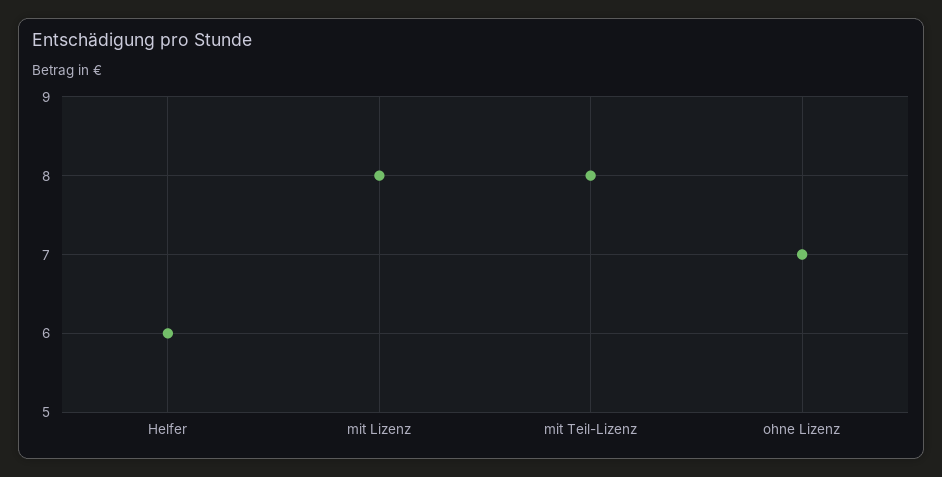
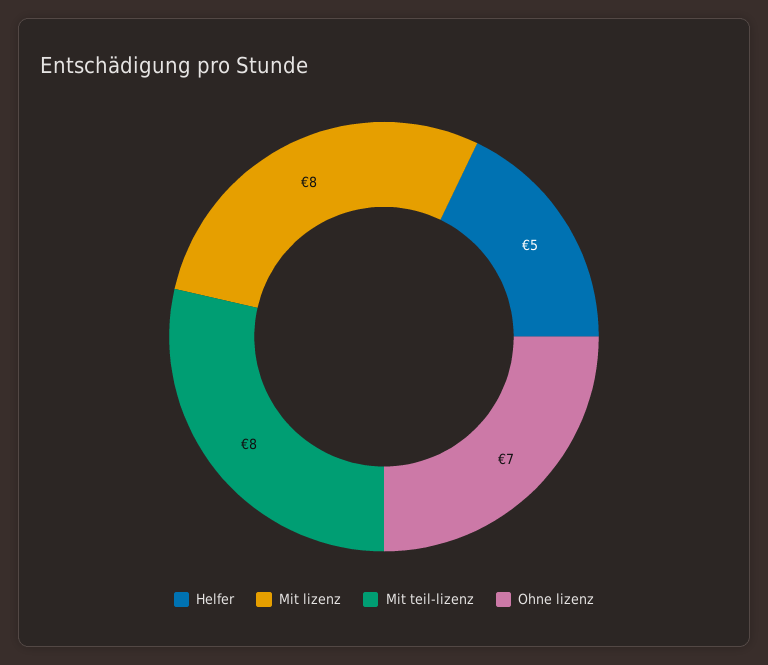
Helfer: 6 -> 5

